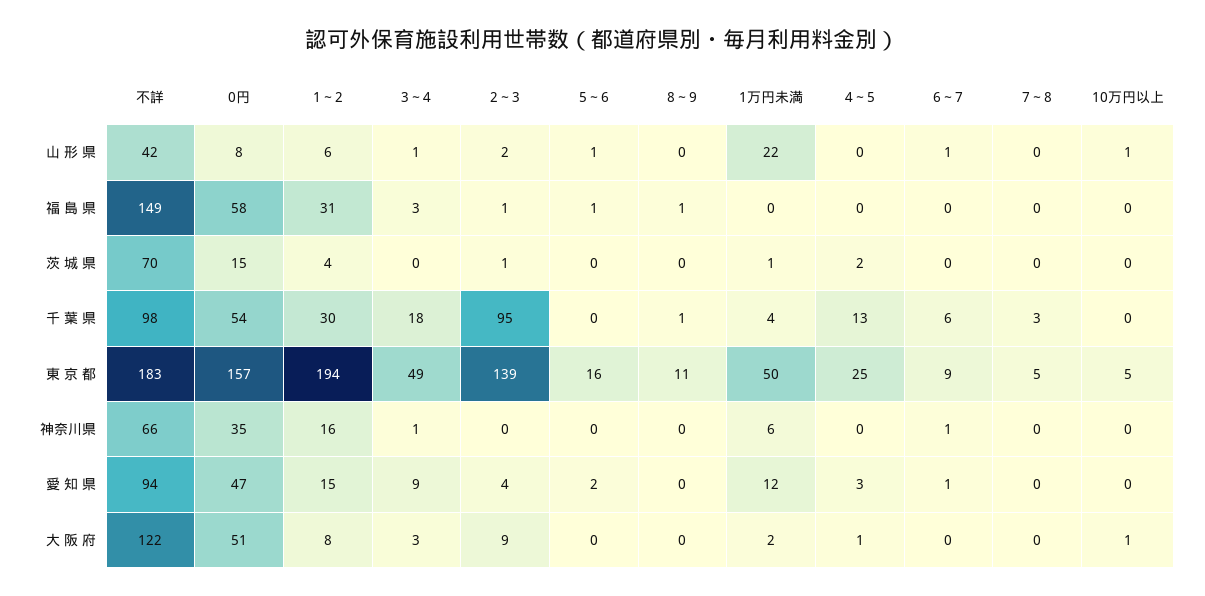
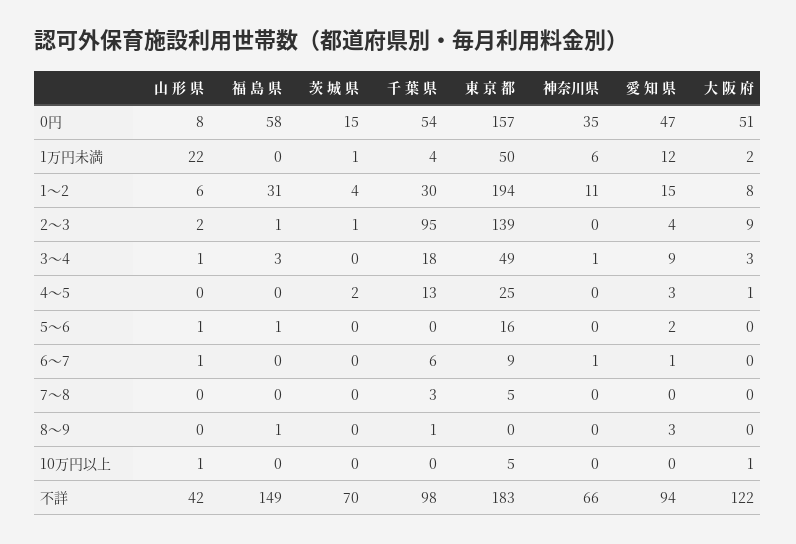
8～9, 東 京 都: 11 -> 0
1～2, 神奈川県: 16 -> 11
8～9, 愛 知 県: 0 -> 3

